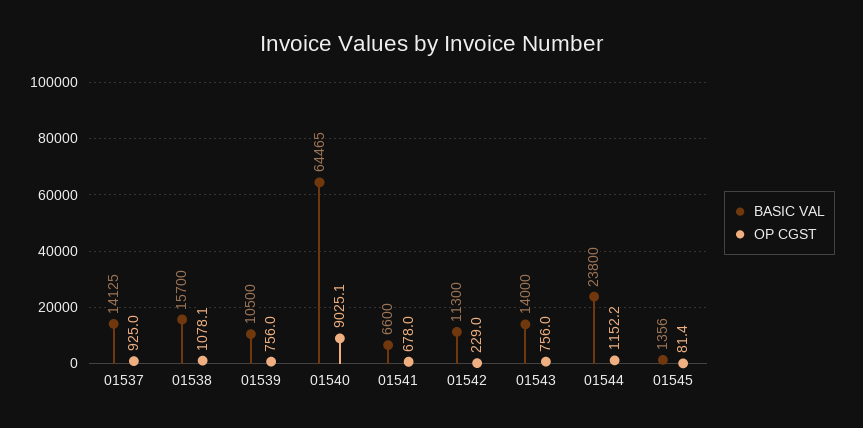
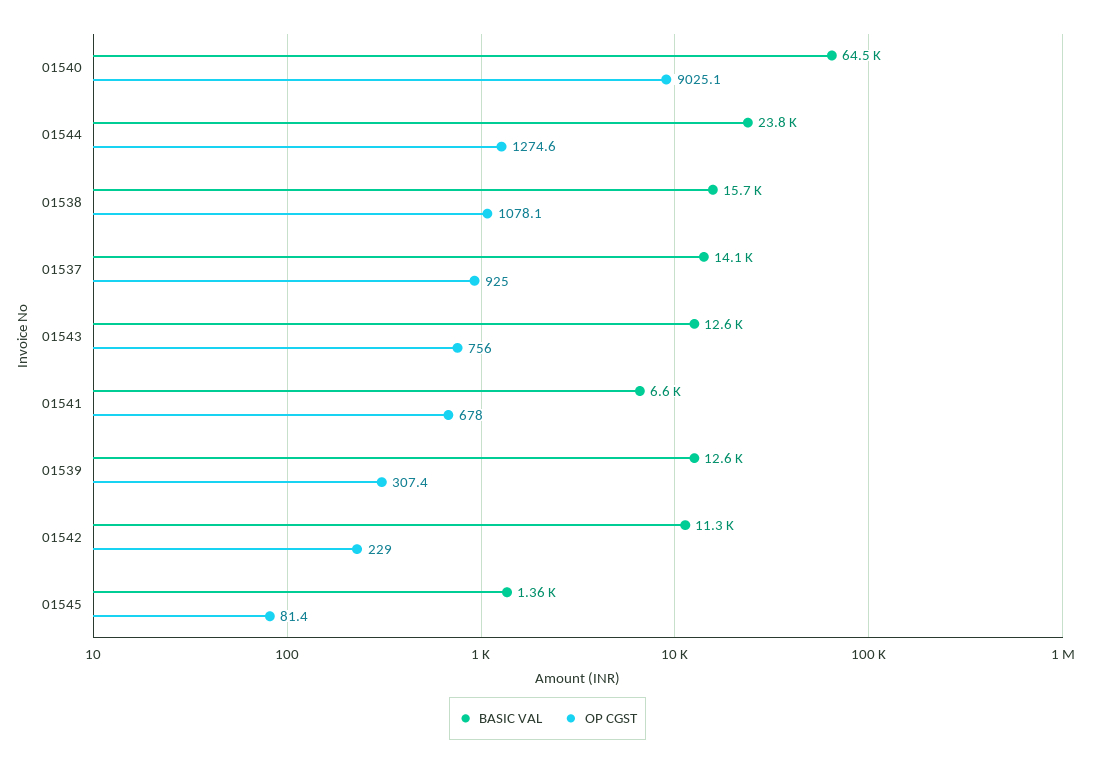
BASIC VAL, 01539: 10500 -> 12600
OP CGST, 01539: 756 -> 307.4
BASIC VAL, 01543: 14000 -> 12600
OP CGST, 01544: 1152.2 -> 1274.6

